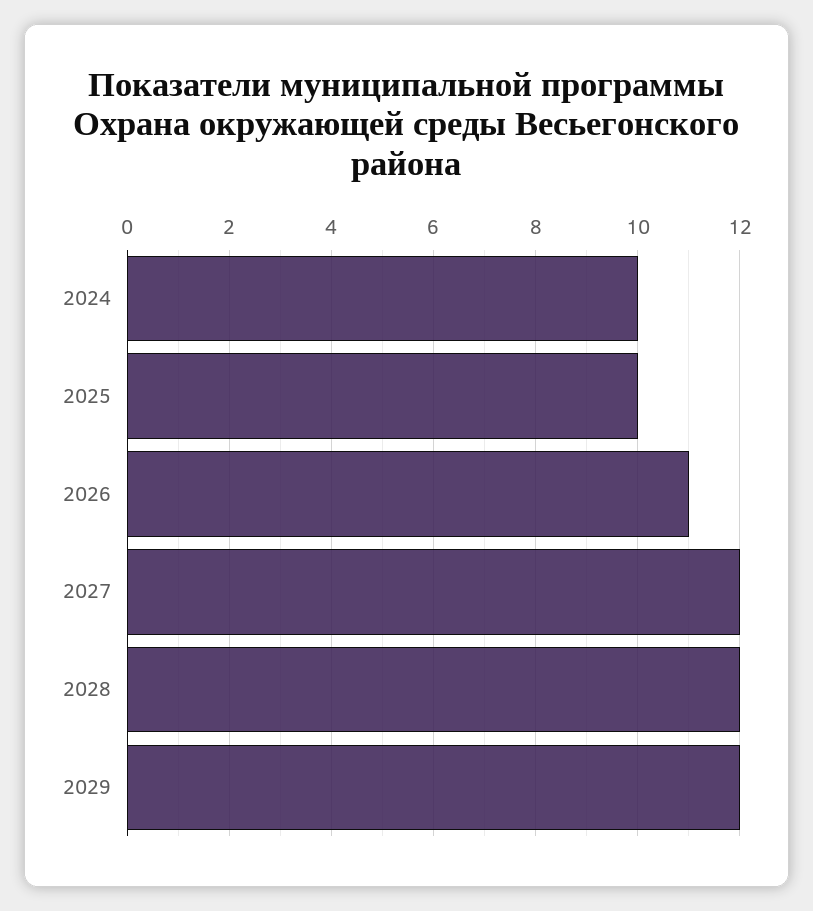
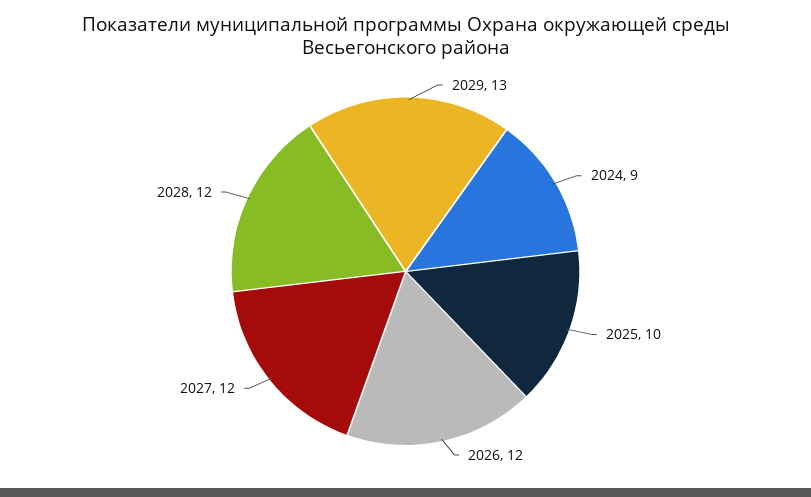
2024: 10 -> 9
2026: 11 -> 12
2029: 12 -> 13

